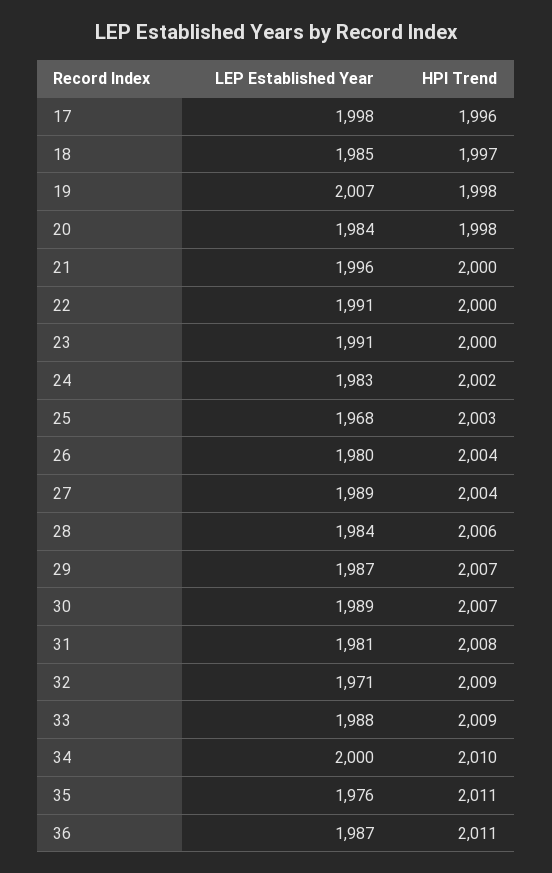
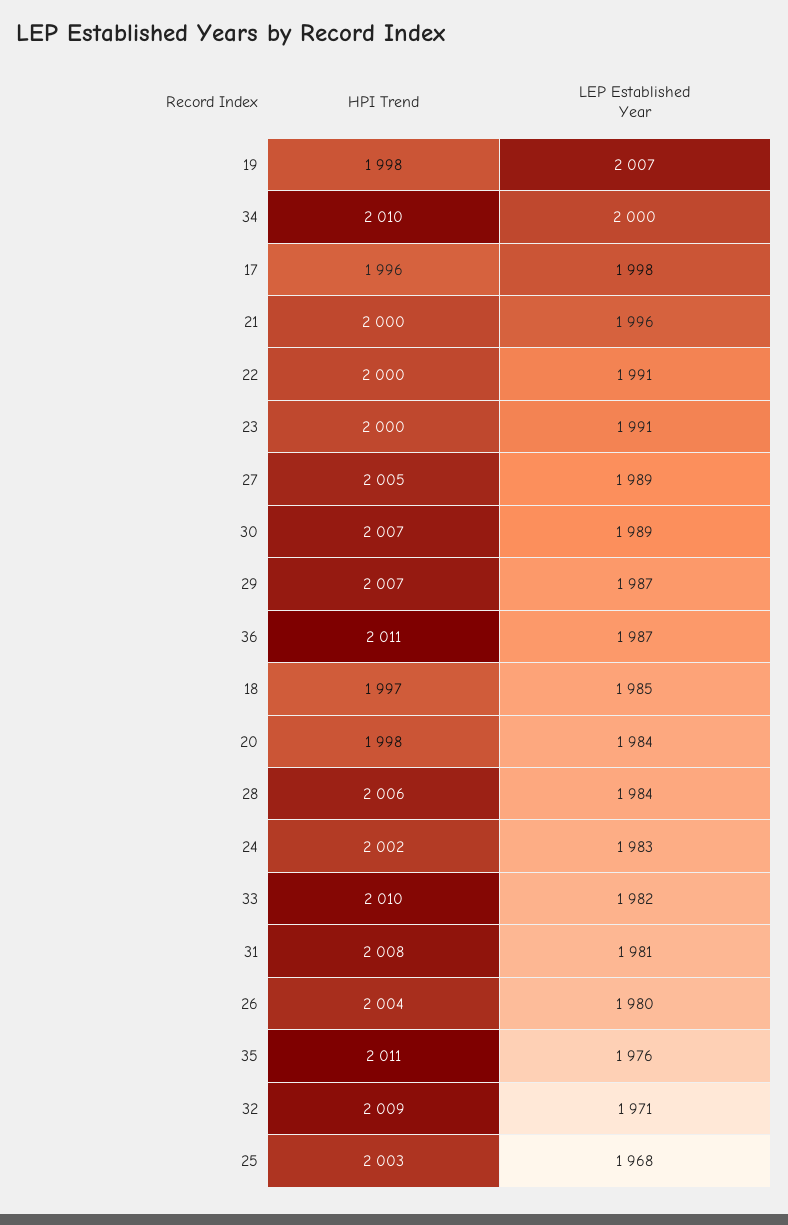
HPI Trend, 27: 2004 -> 2005
LEP Established Year, 33: 1988 -> 1982
HPI Trend, 33: 2009 -> 2010

